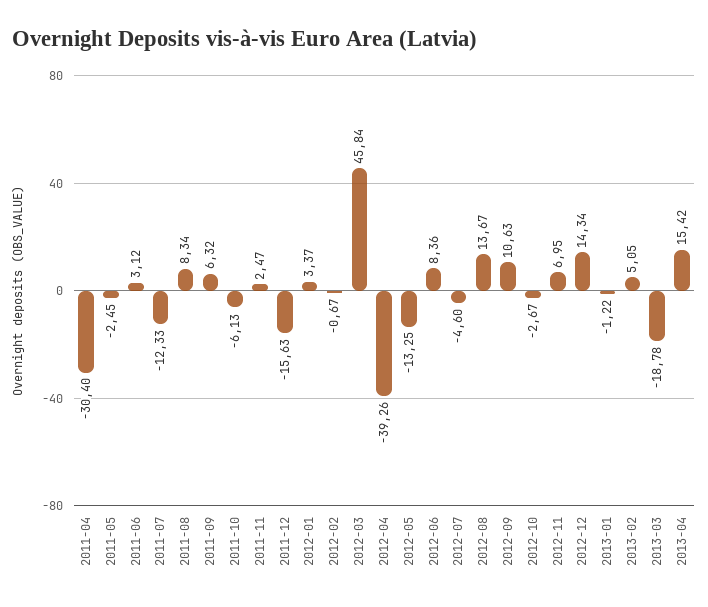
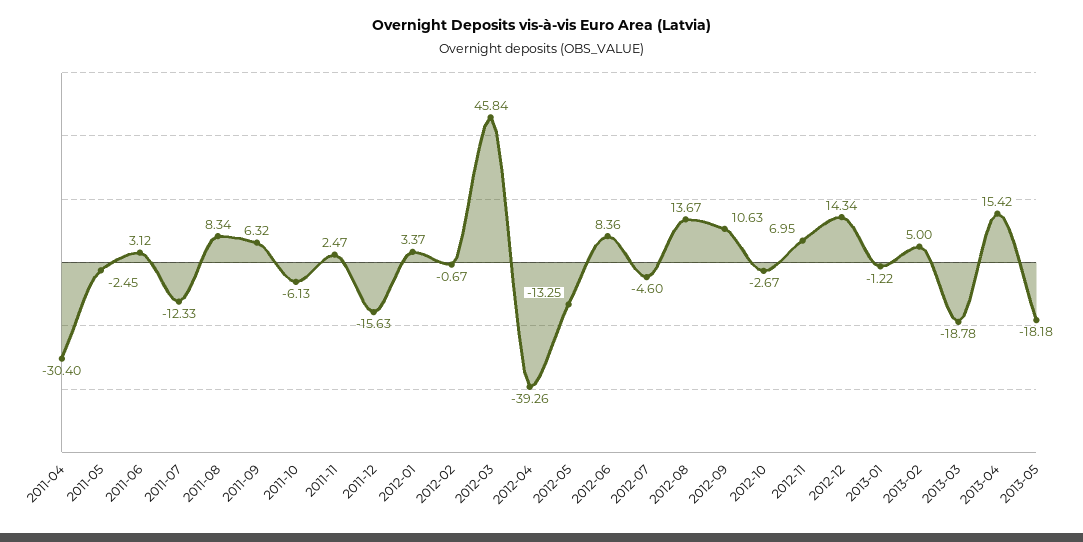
2013-02: 5.05 -> 5
2013-05: none -> -18.18

